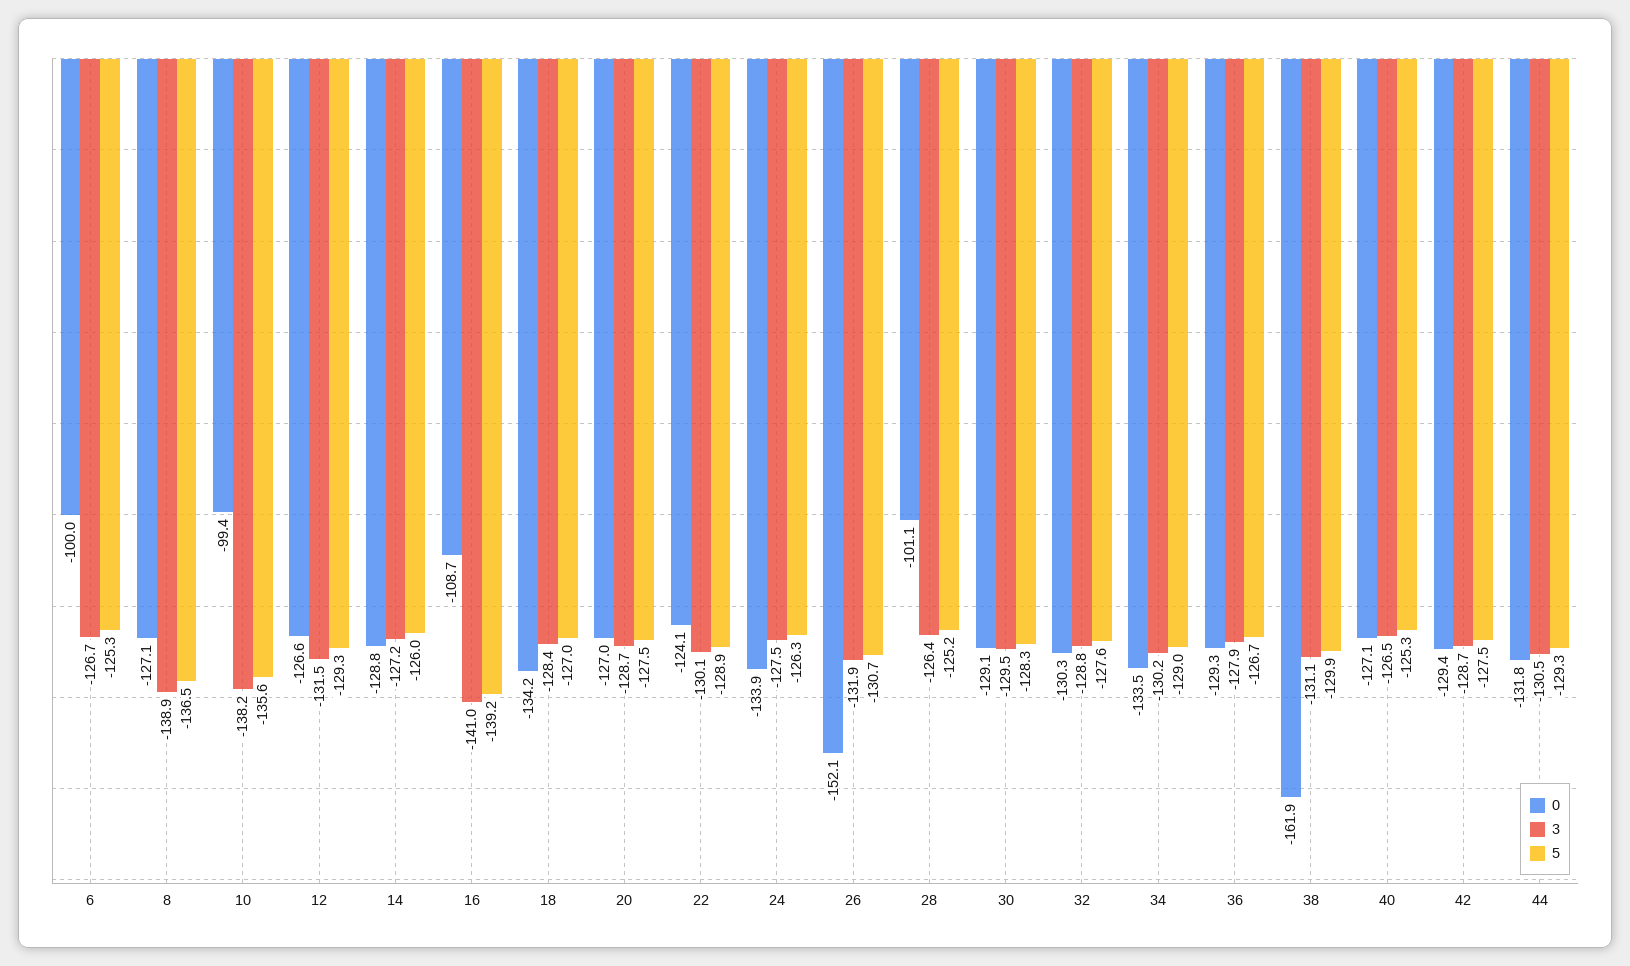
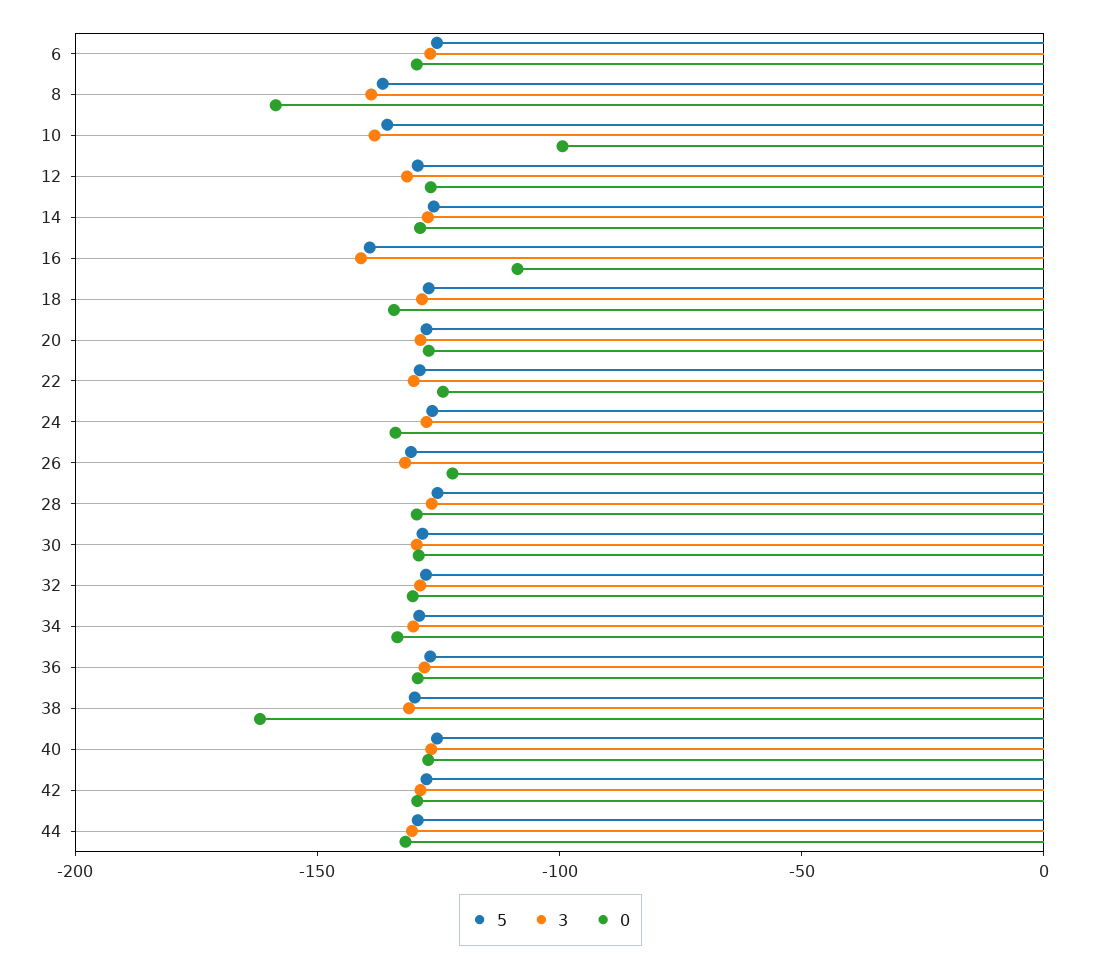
0, 6: -100 -> -130
0, 8: -127.1 -> -160
0, 26: -152.1 -> -120
0, 28: -101.1 -> -130

